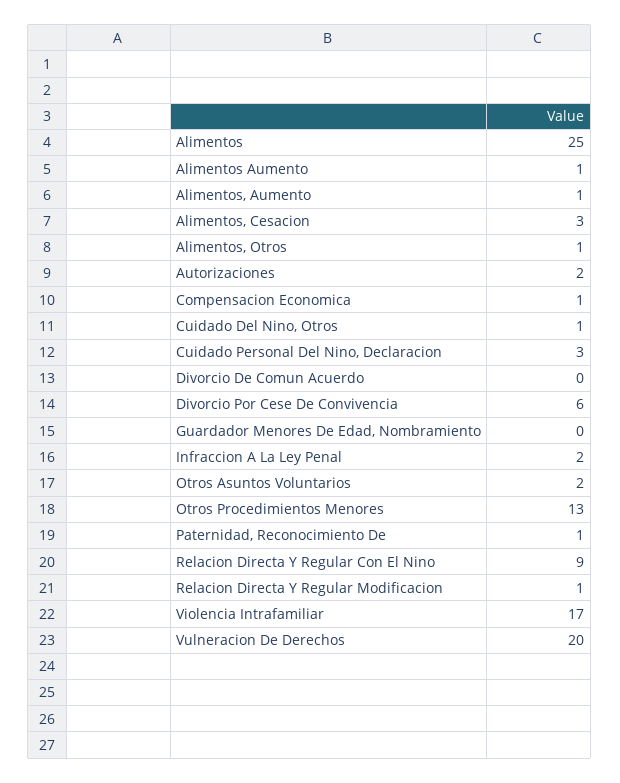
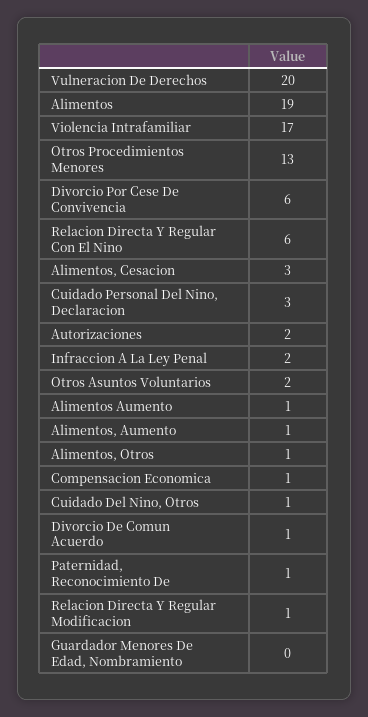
Alimentos: 25 -> 19
Divorcio De Comun Acuerdo: 0 -> 1
Relacion Directa Y Regular Con El Nino: 9 -> 6

